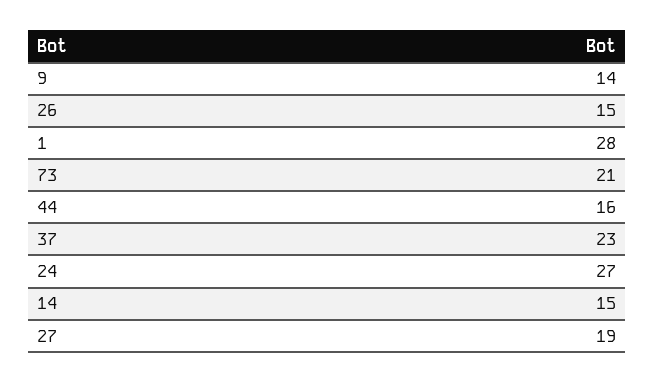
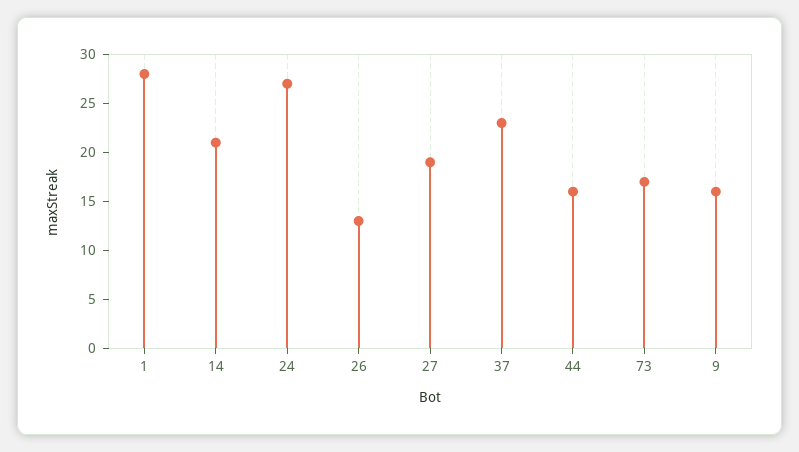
9: 14 -> 16
26: 15 -> 13
73: 21 -> 17
14: 15 -> 21

